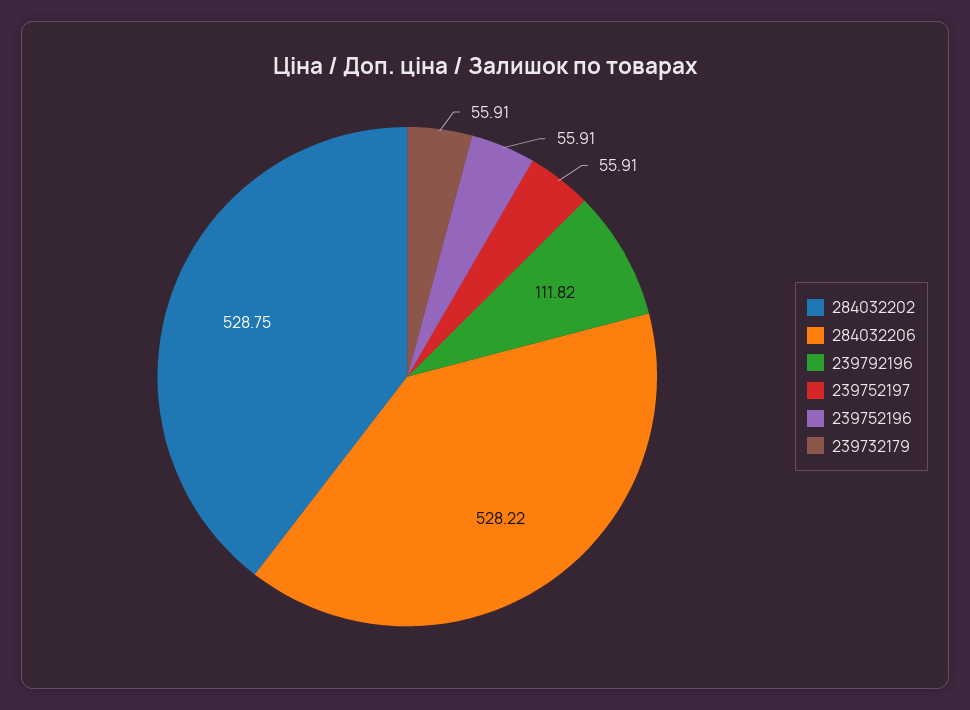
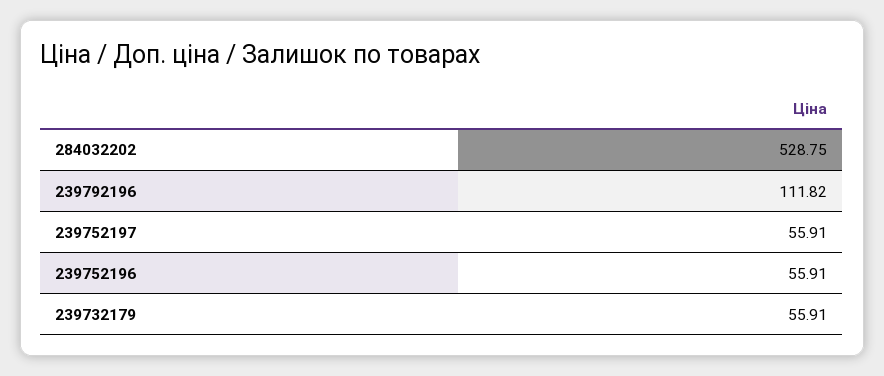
284032206: 528.22 -> none

